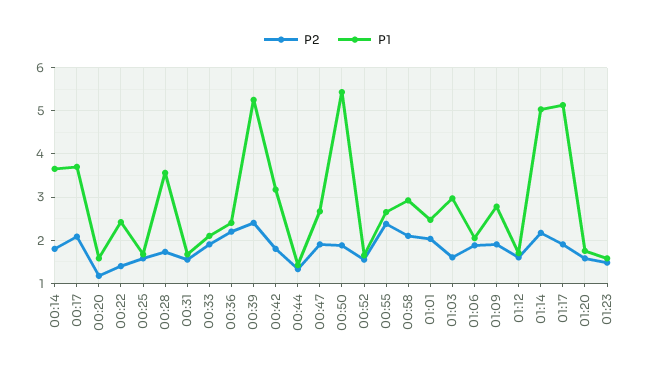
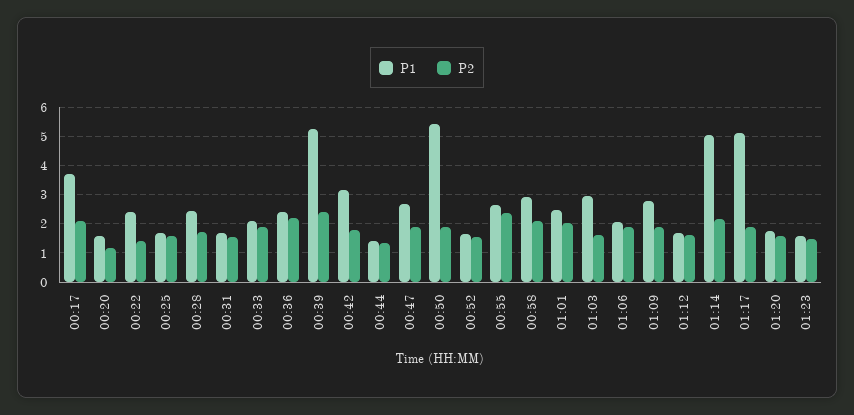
P2, 00:14: 1.8 -> none
P1, 00:14: 3.6 -> none
P1, 00:28: 3.6 -> 2.5

